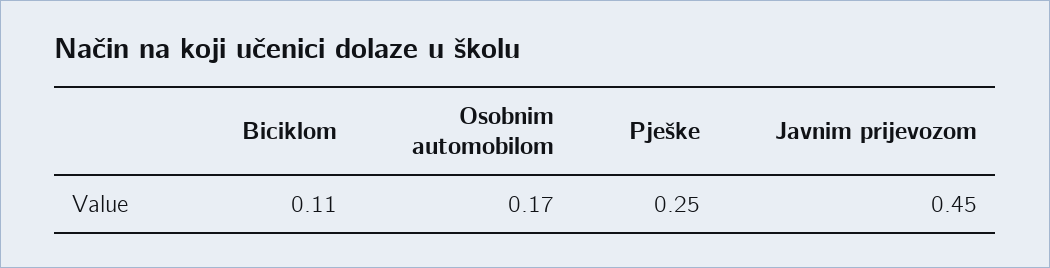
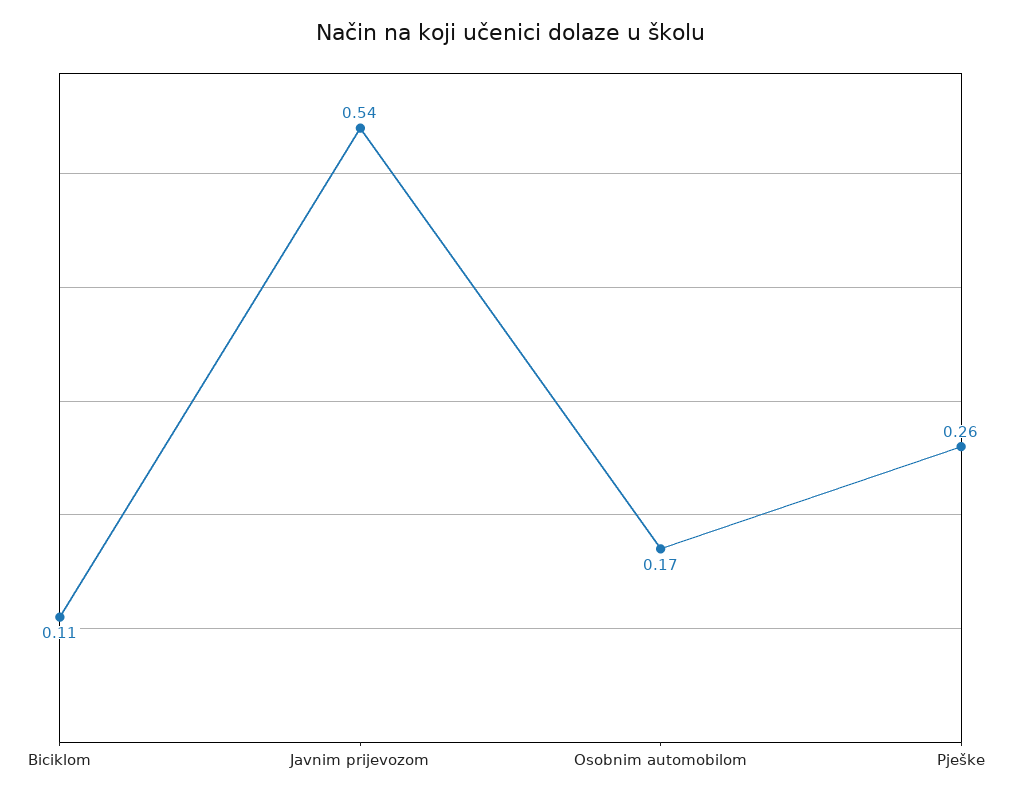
Pješke: 0.25 -> 0.26
Javnim prijevozom: 0.45 -> 0.54

